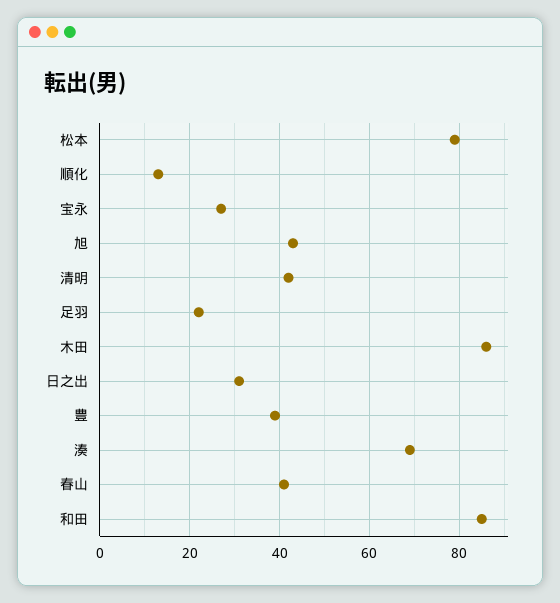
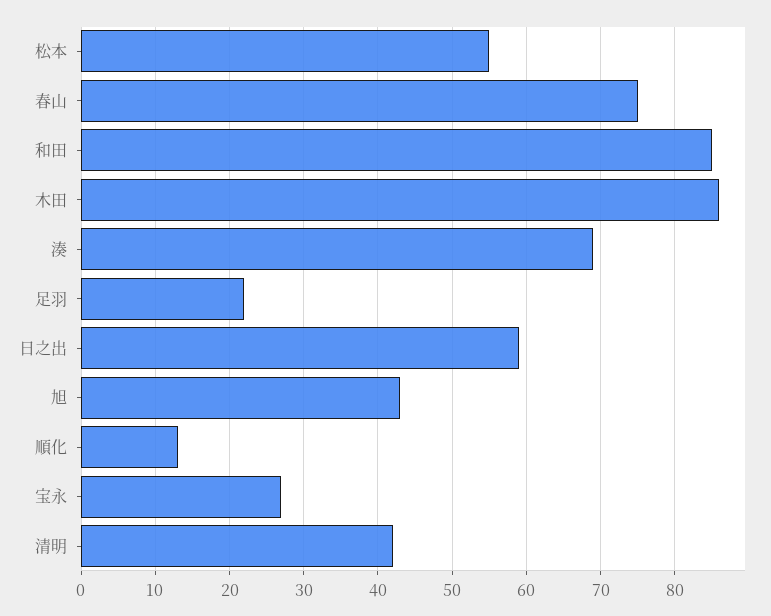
松本: 80 -> 55
日之出: 30 -> 59
豊: 40 -> none
春山: 40 -> 75

